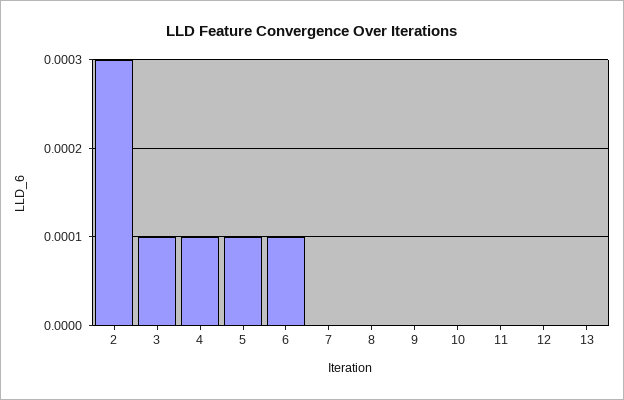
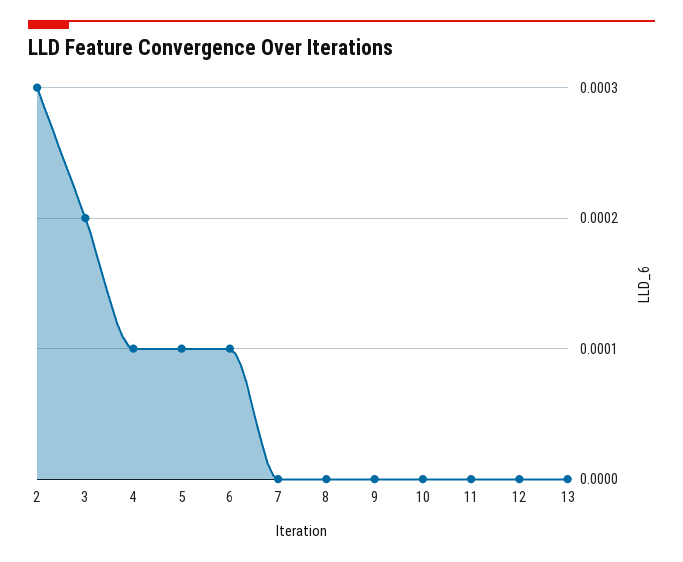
3: 0.0001 -> 0.0002

